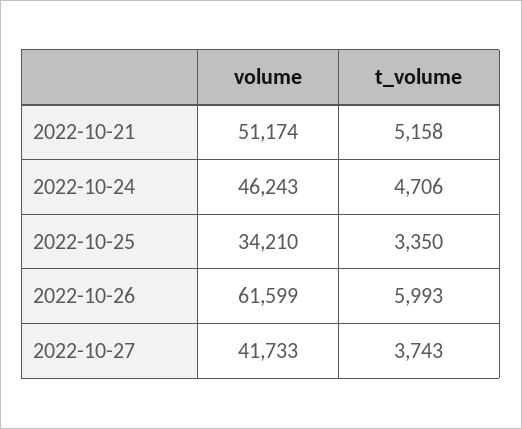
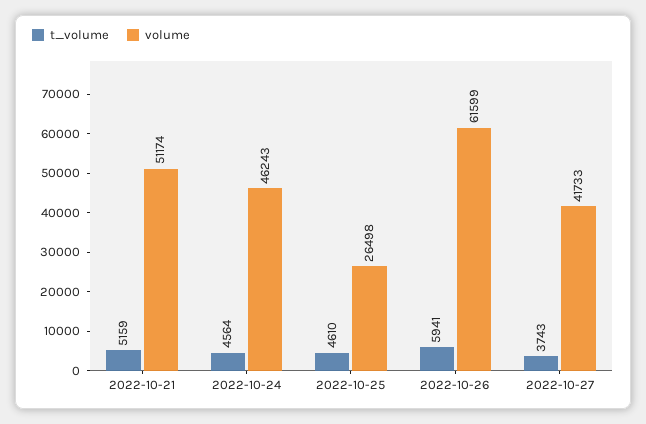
t_volume, 2022-10-21: 5158 -> 5159
t_volume, 2022-10-24: 4706 -> 4564
volume, 2022-10-25: 34210 -> 26498
t_volume, 2022-10-25: 3350 -> 4610
t_volume, 2022-10-26: 5993 -> 5941

